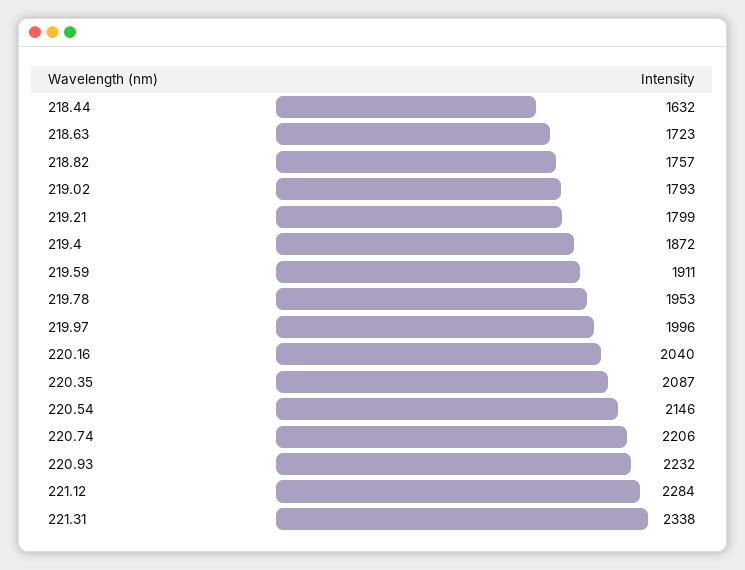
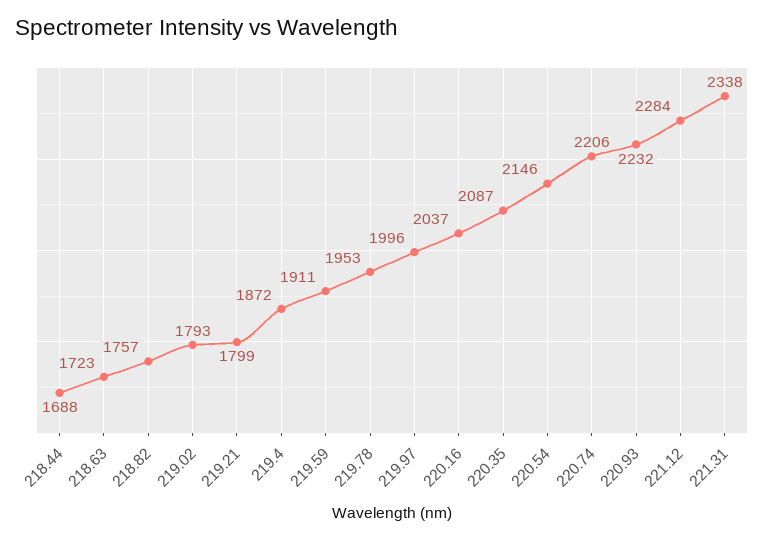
218.44: 1632 -> 1688
220.16: 2040 -> 2037

